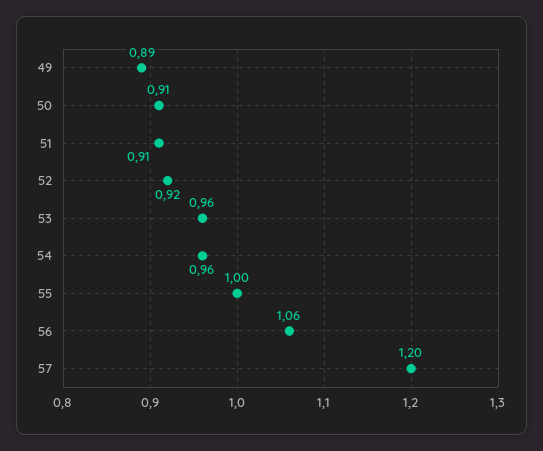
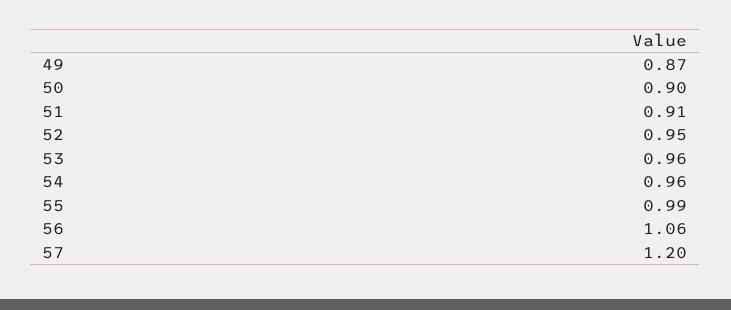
49: 0.89 -> 0.87
50: 0.91 -> 0.9
52: 0.92 -> 0.95
55: 1 -> 0.99

